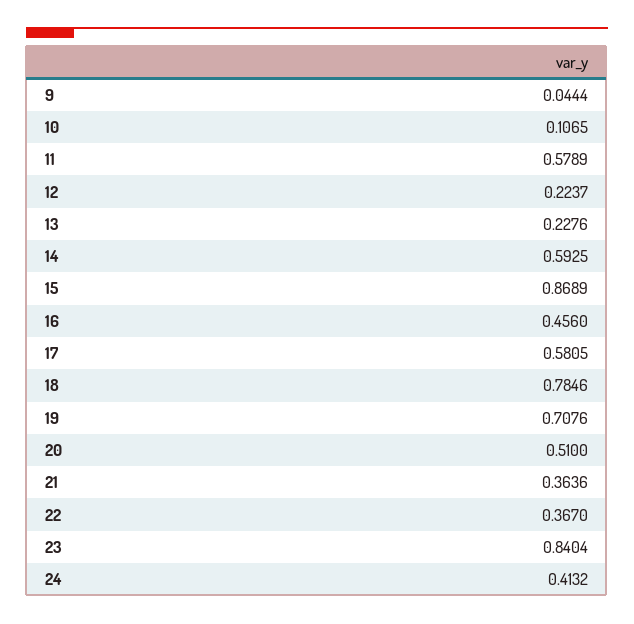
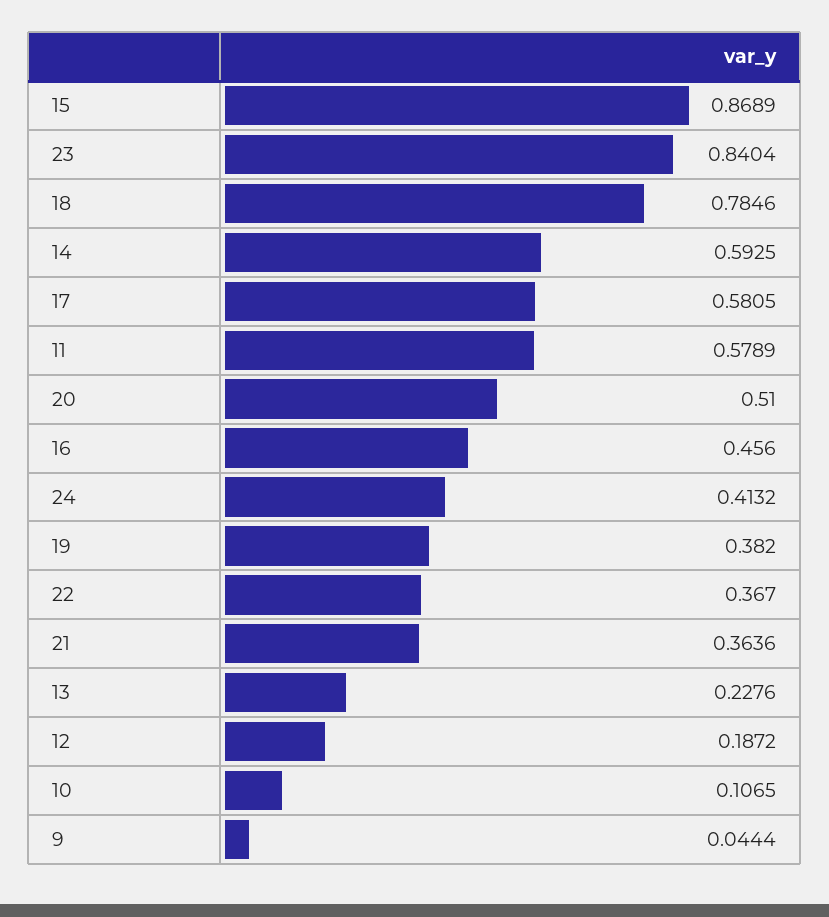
12: 0.2237 -> 0.1872
19: 0.7076 -> 0.382

